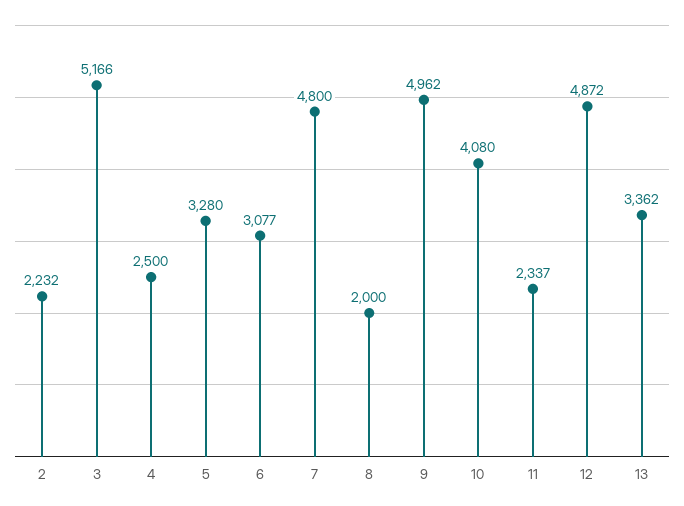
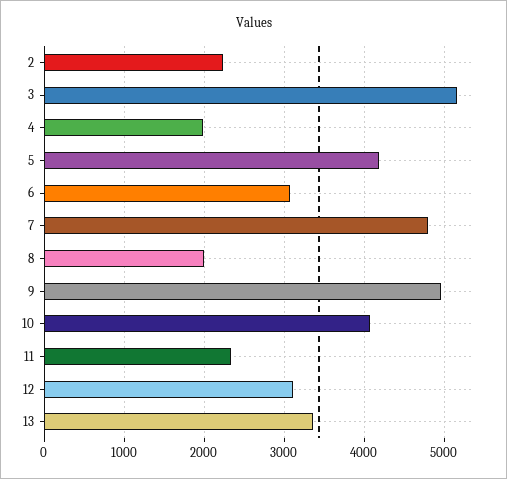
4: 2500 -> 2000
5: 3280 -> 4200
12: 4872 -> 3100

